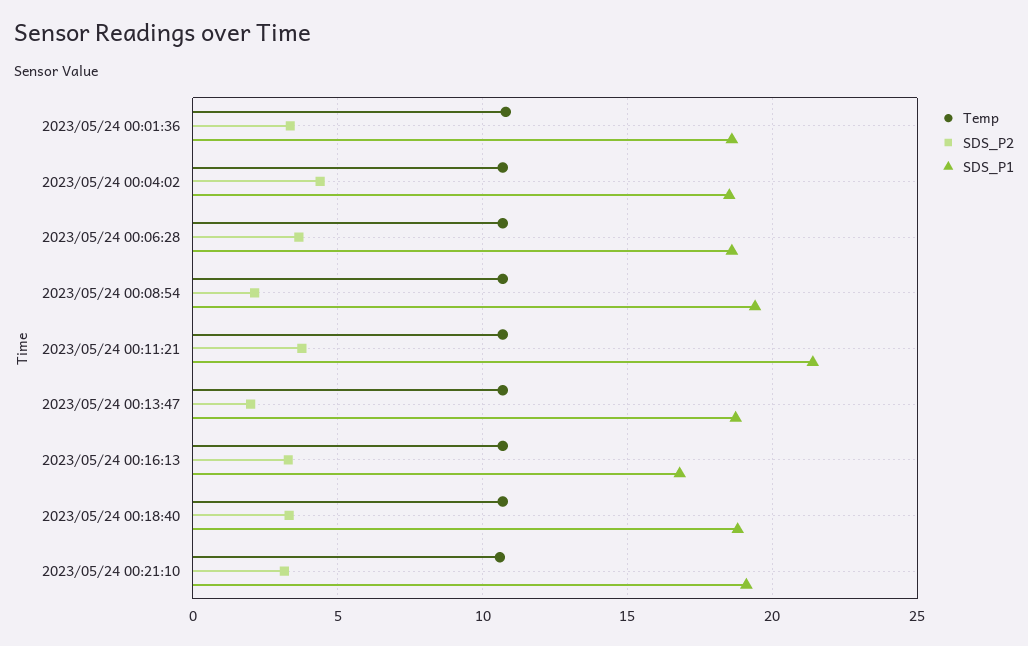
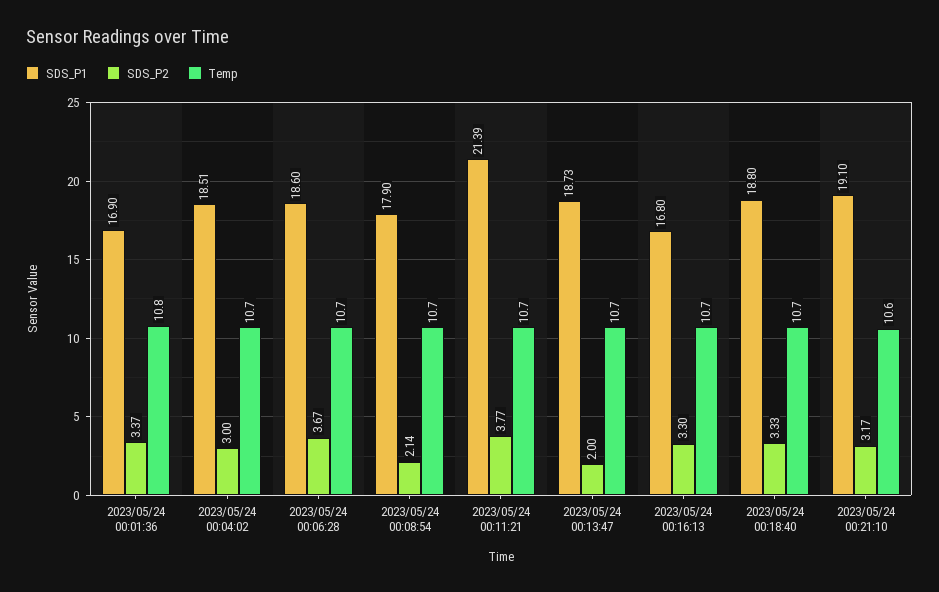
SDS_P1, 2023/05/24 00:01:36: 18.5 -> 16.9
SDS_P2, 2023/05/24 00:04:02: 4.5 -> 3
SDS_P1, 2023/05/24 00:08:54: 19.5 -> 17.9

